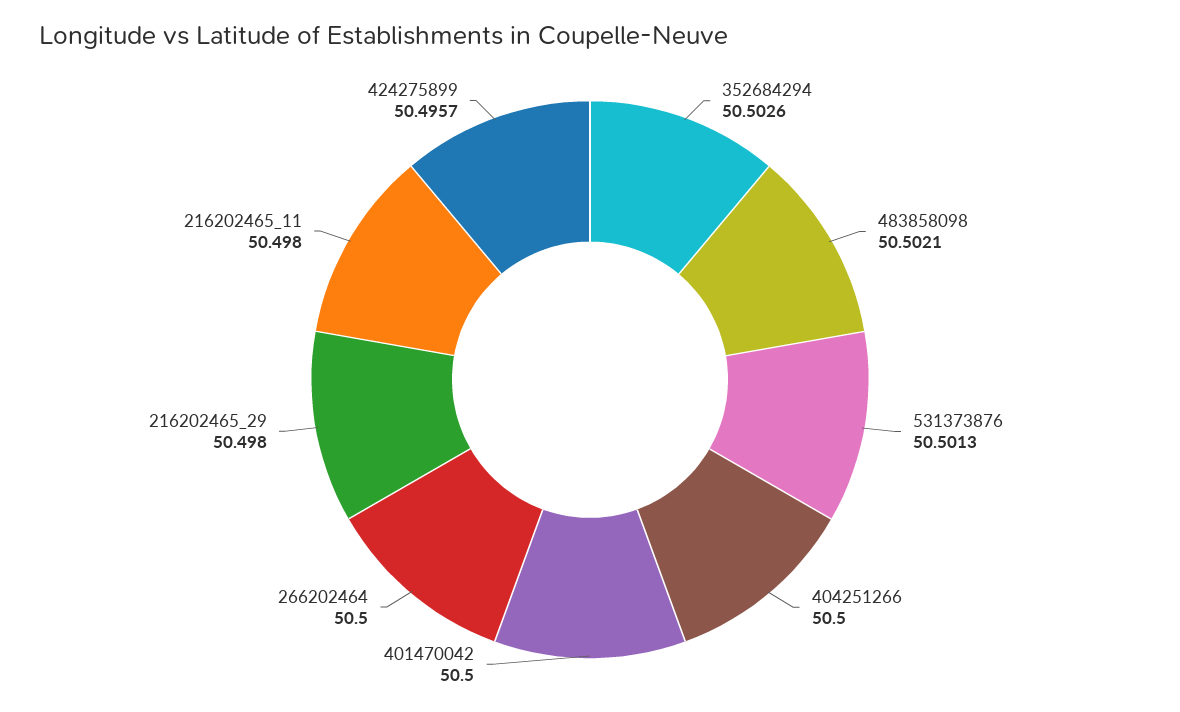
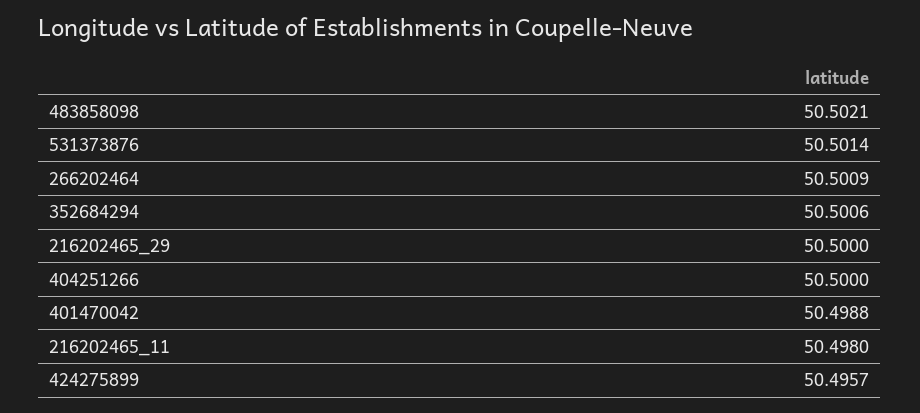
352684294: 50.5026 -> 50.5006
531373876: 50.5013 -> 50.5014
401470042: 50.5 -> 50.4988
266202464: 50.5 -> 50.5009
216202465_29: 50.498 -> 50.5

